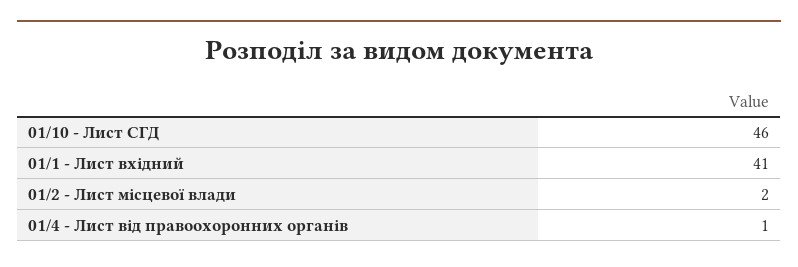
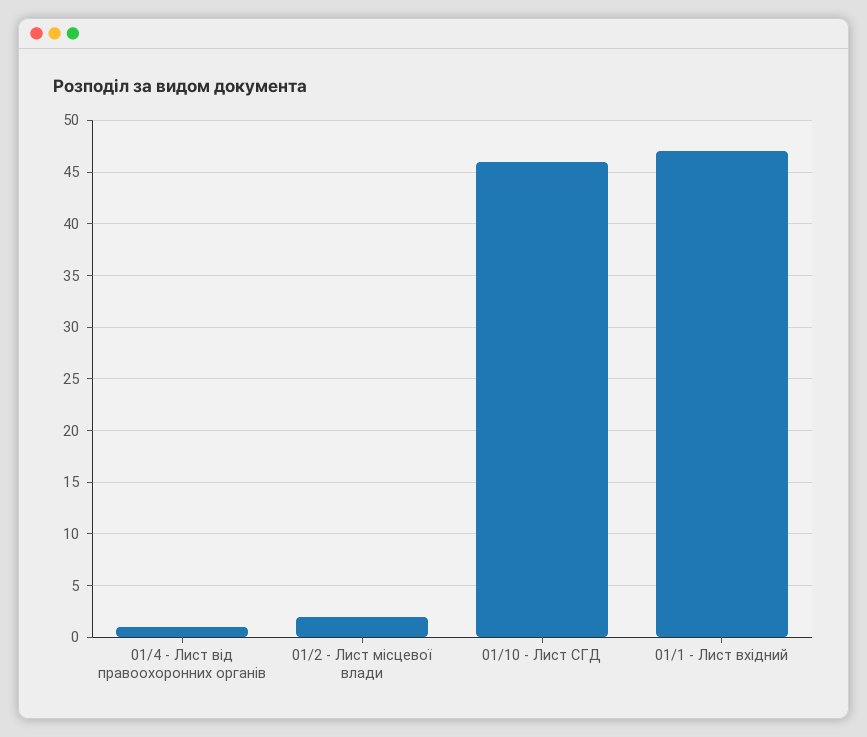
01/1 - Лист вхідний: 41 -> 47

